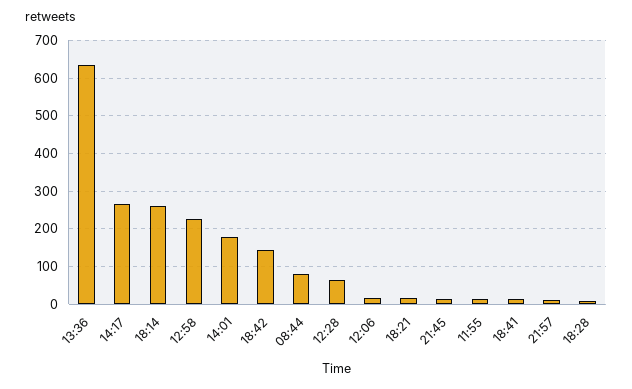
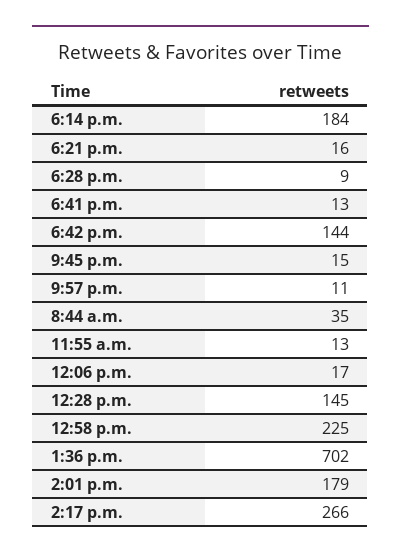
13:36: 640 -> 702
18:14: 260 -> 184
08:44: 80 -> 35
12:28: 60 -> 145

